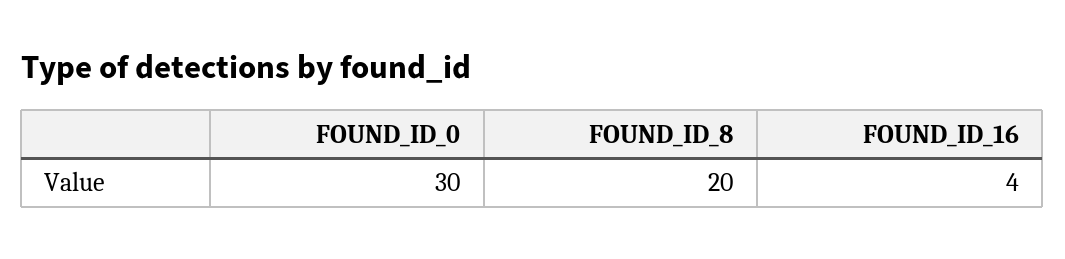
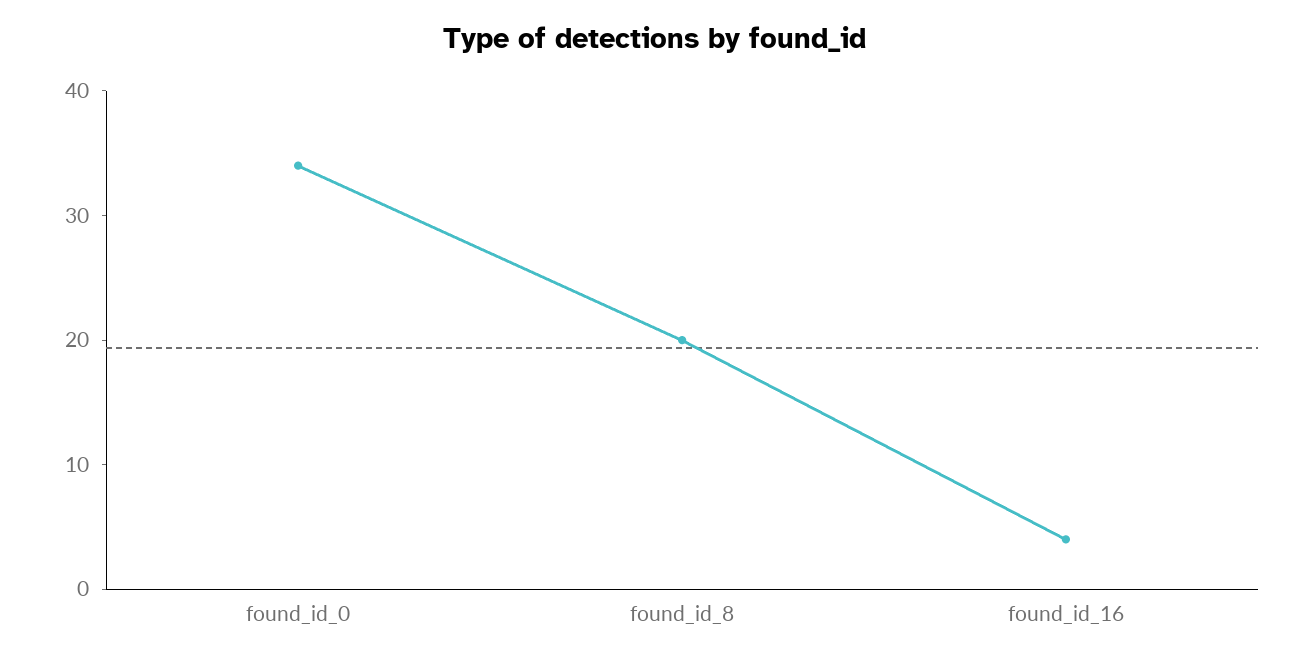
FOUND_ID_0: 30 -> 34

